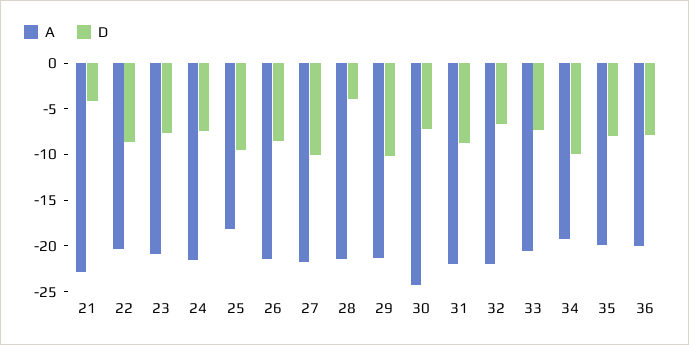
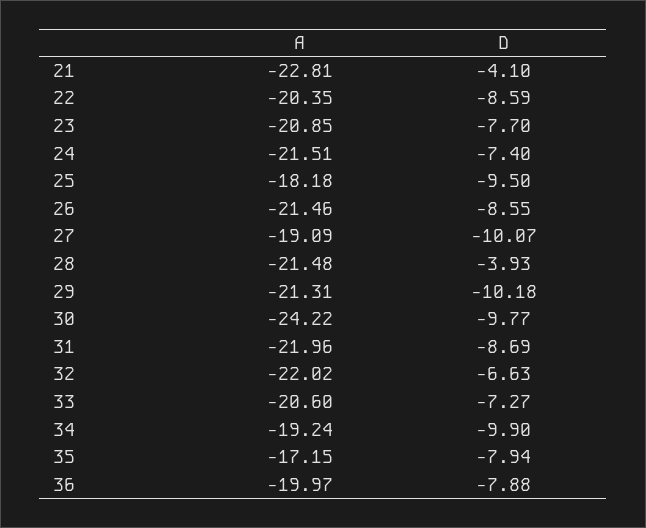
A, 27: -22 -> -19.09
D, 30: -7 -> -9.77
A, 35: -20 -> -17.15

